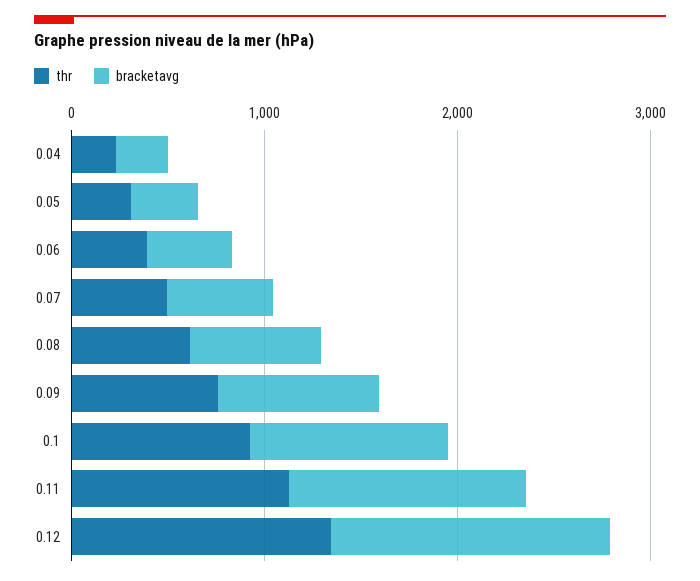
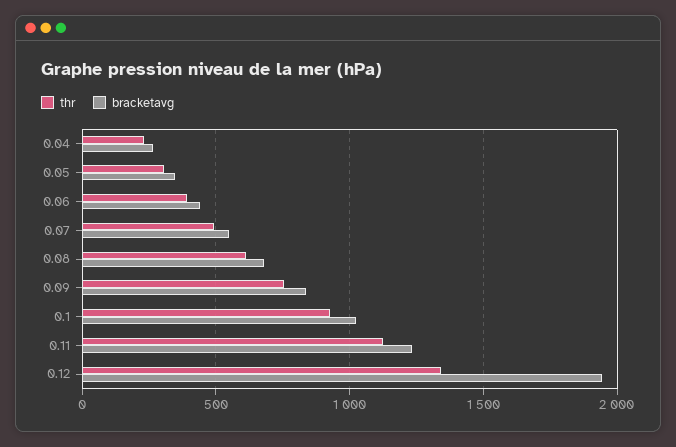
bracketavg, 0.12: 1400 -> 1950

